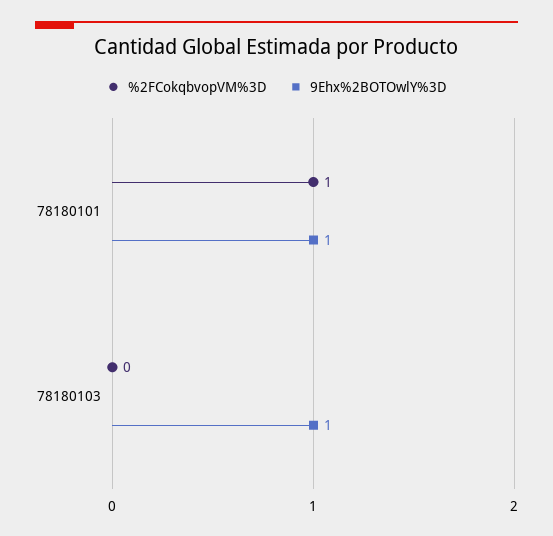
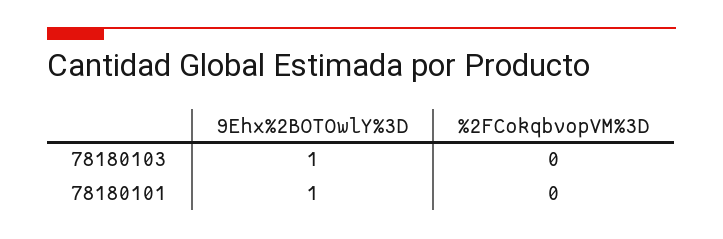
%2FCokqbvopVM%3D, 78180101: 1 -> 0

